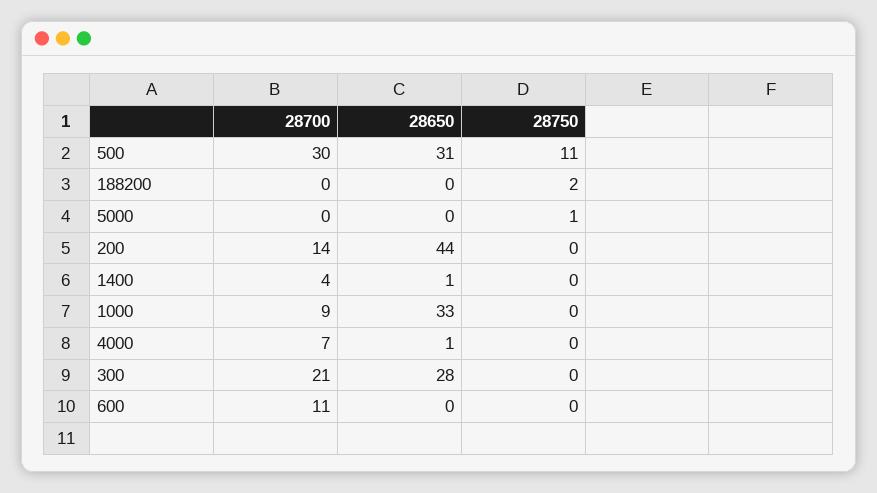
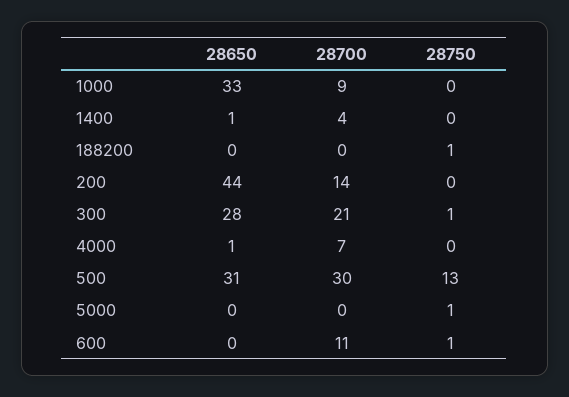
28750, 500: 11 -> 13
28750, 188200: 2 -> 1
28750, 300: 0 -> 1
28750, 600: 0 -> 1

